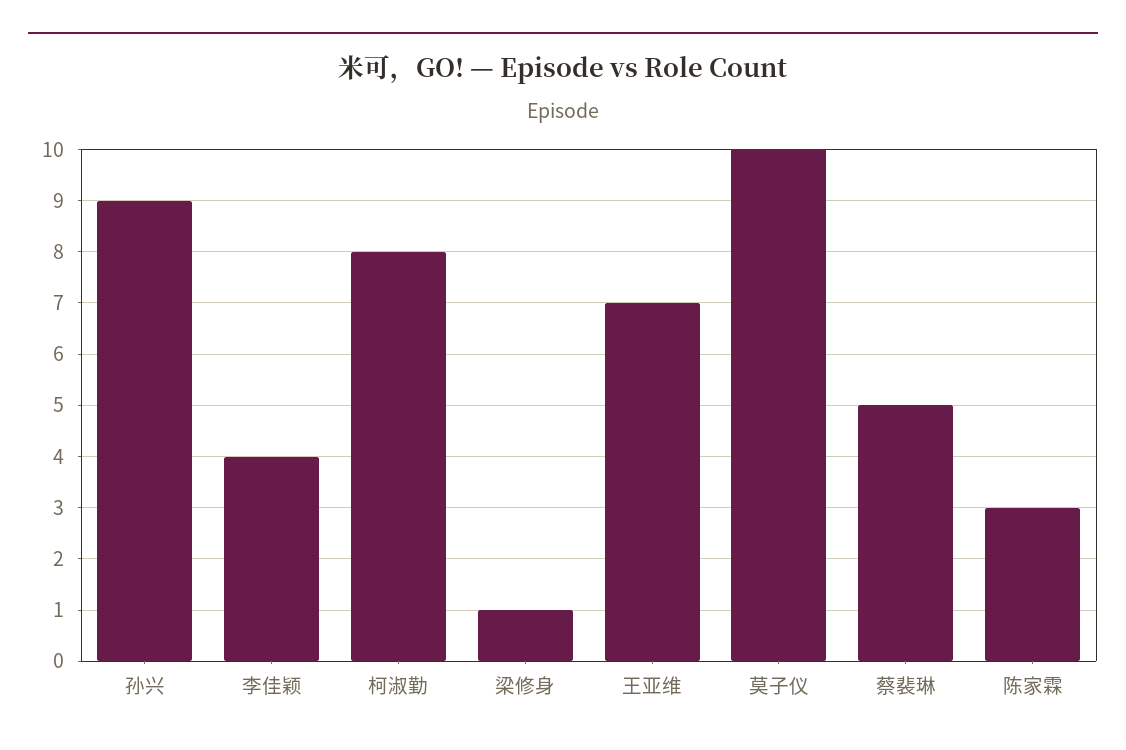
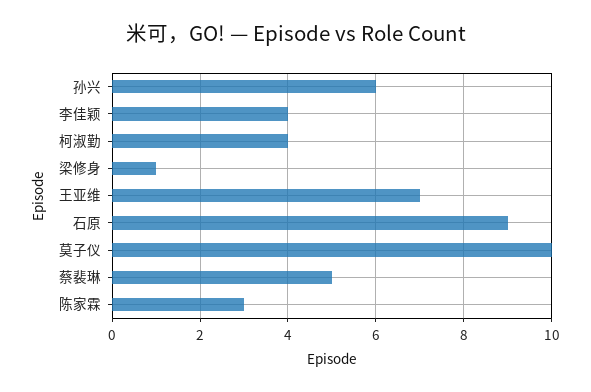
孙兴: 9 -> 6
柯淑勤: 8 -> 4
石原: none -> 9

